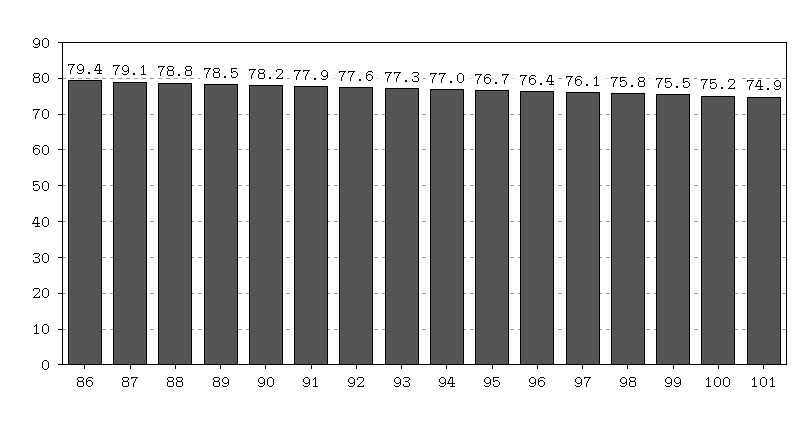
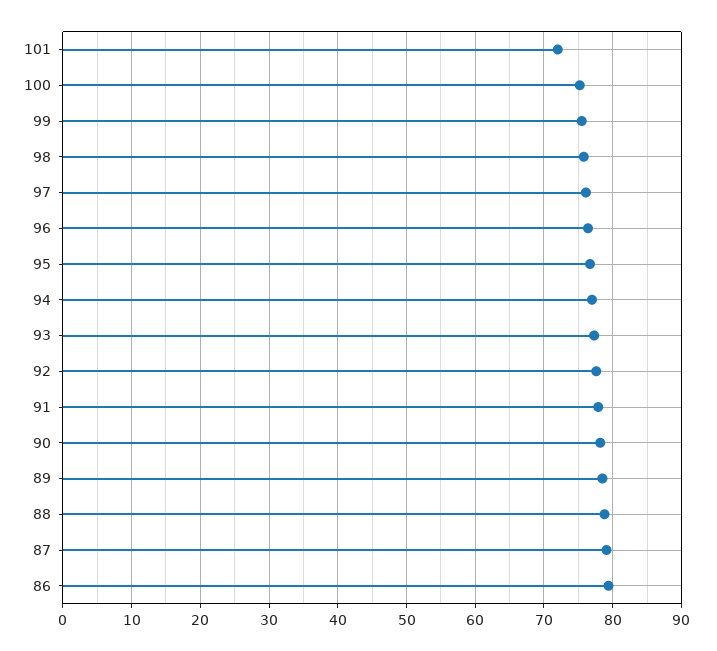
101: 74.9 -> 72

